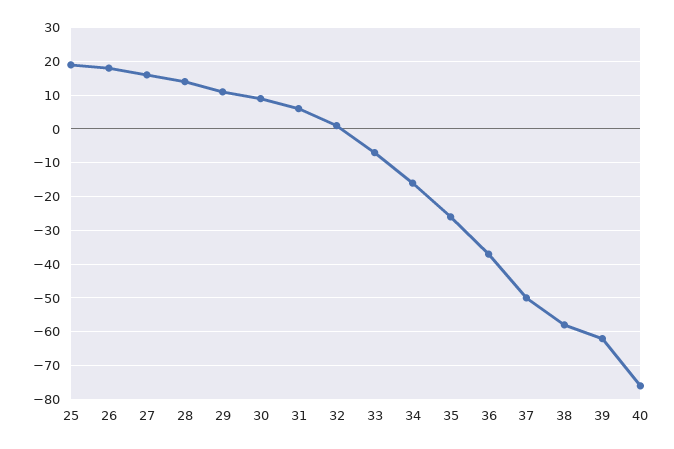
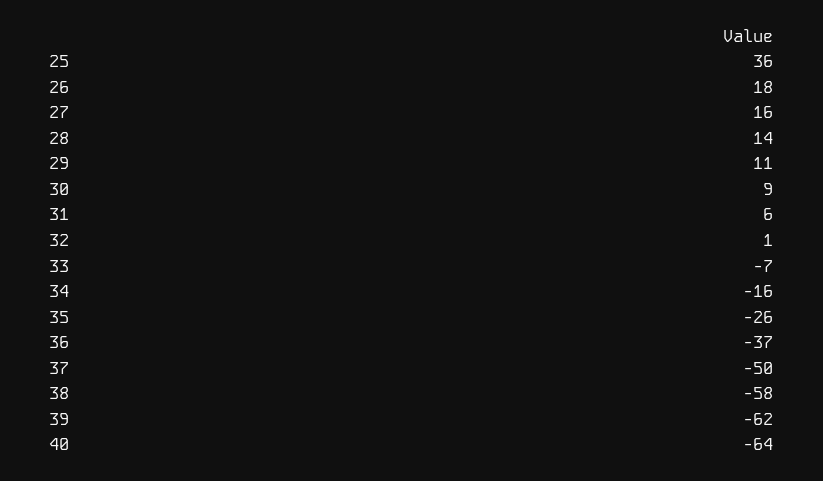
25: 20 -> 36
40: -75 -> -64

